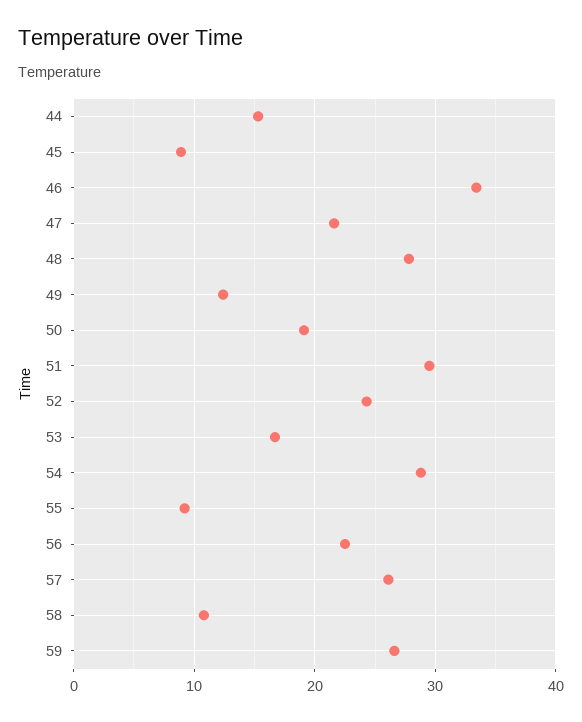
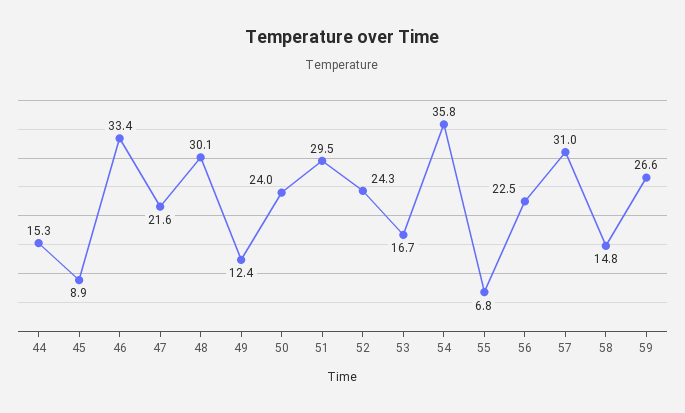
48: 28 -> 30.1
50: 19 -> 24
54: 29 -> 35.8
55: 9 -> 6.8
57: 26 -> 31
58: 11 -> 14.8

